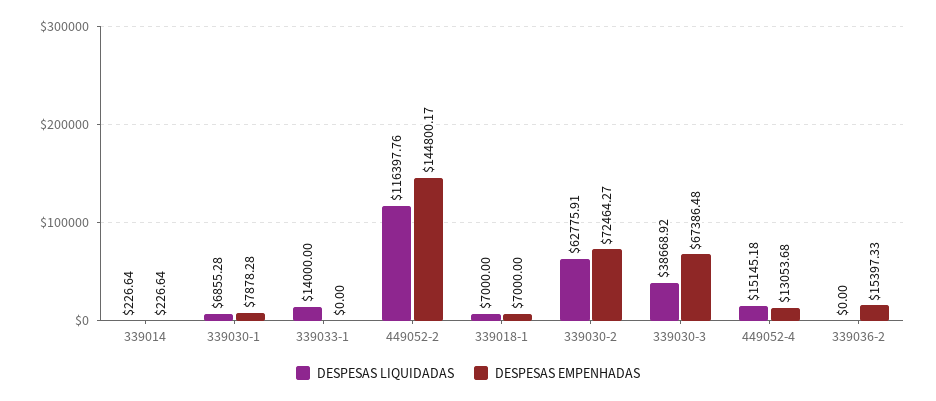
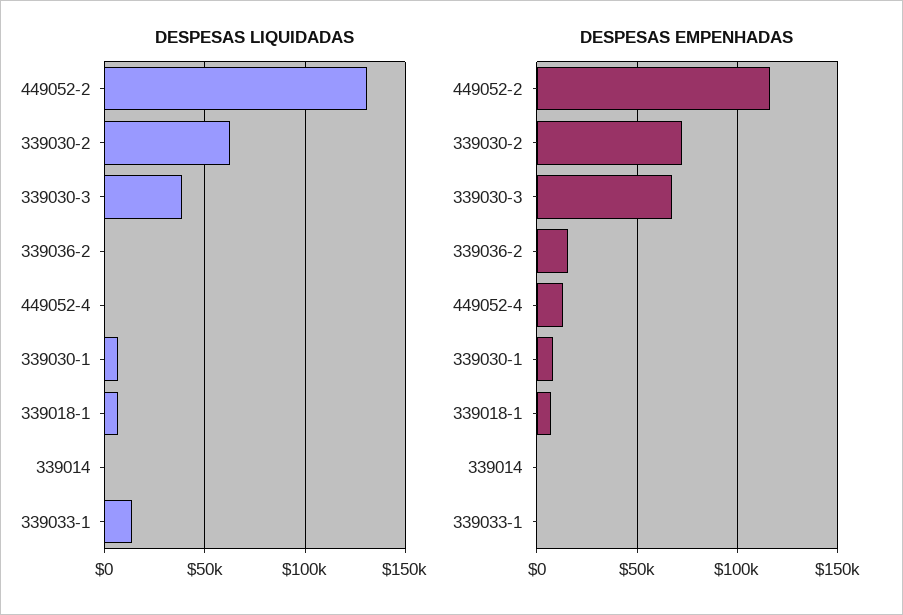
DESPESAS LIQUIDADAS, 449052-2: 116397.76 -> 130000
DESPESAS EMPENHADAS, 449052-2: 144800.17 -> 115000
DESPESAS LIQUIDADAS, 449052-4: 15145.18 -> 0

